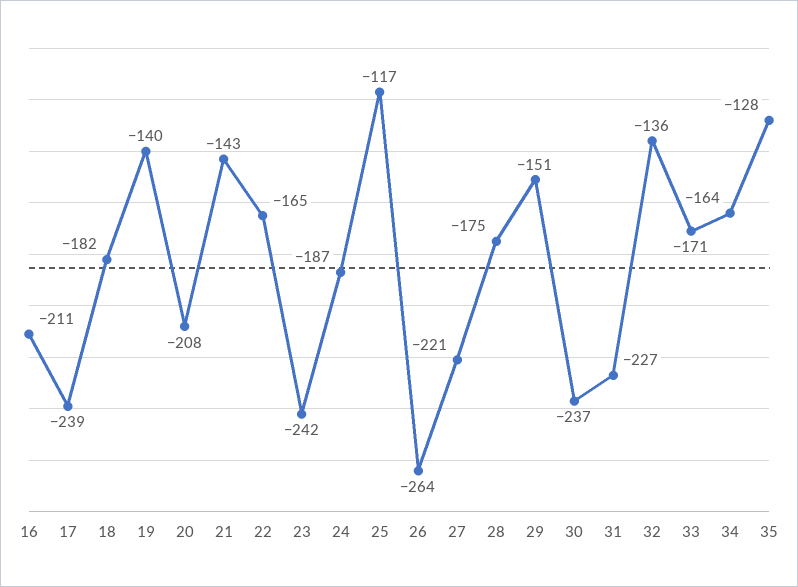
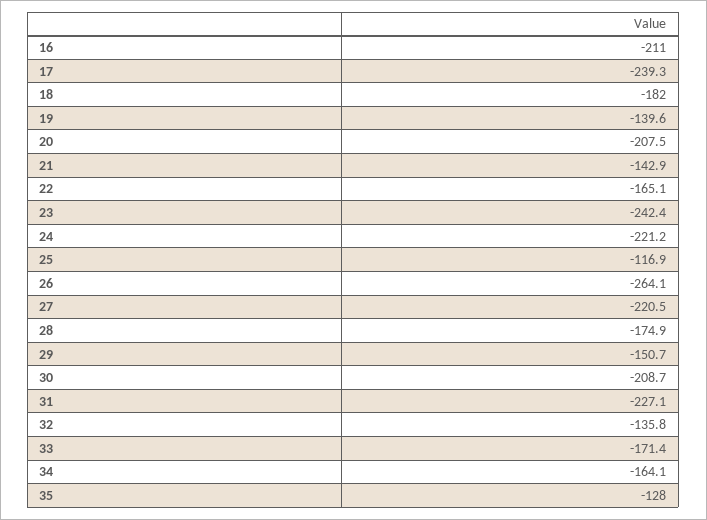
24: -187 -> -221.2
30: -237 -> -208.7

